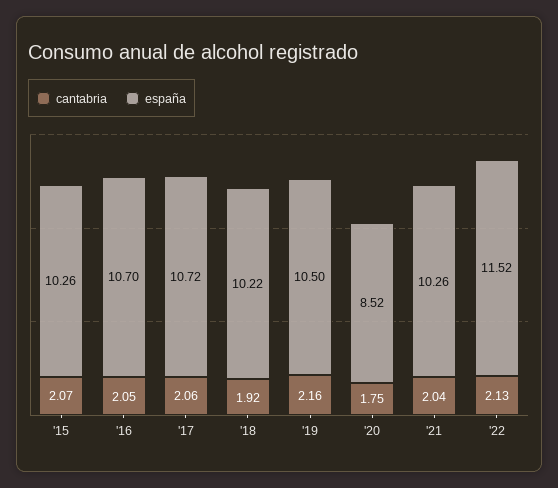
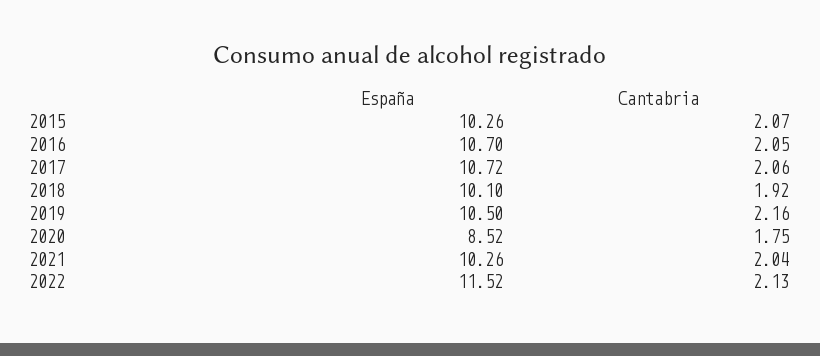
españa, '18: 10.22 -> 10.1

